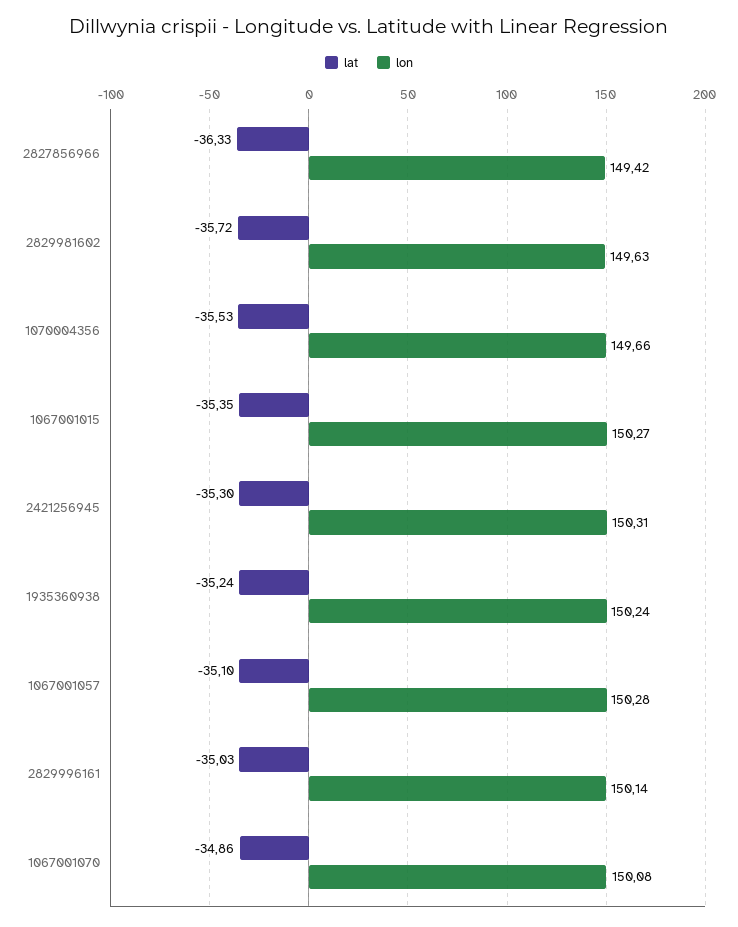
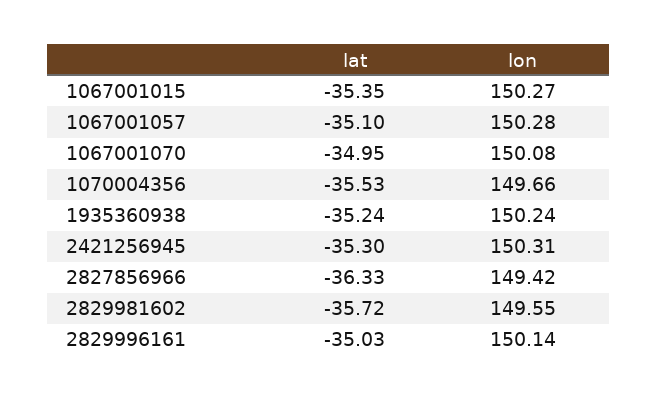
lon, 2829981602: 149.63 -> 149.55
lat, 1067001070: -34.86 -> -34.95

